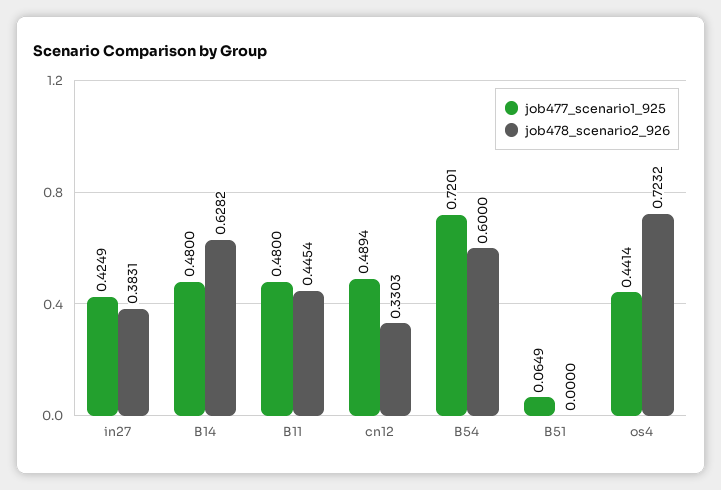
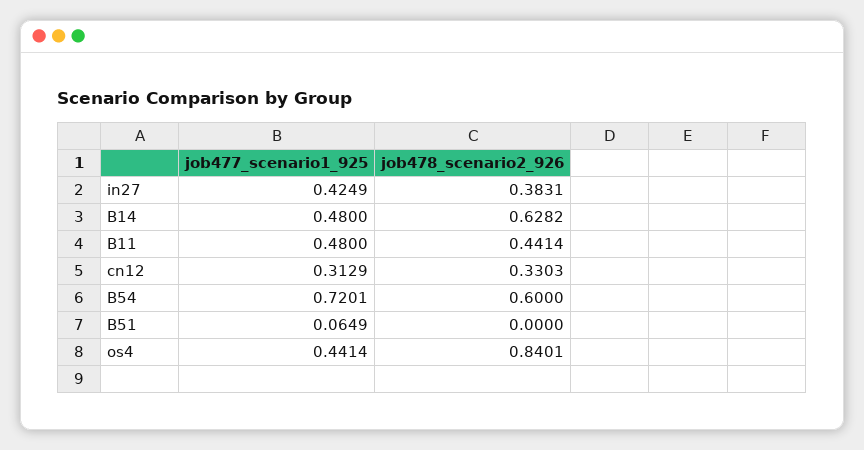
job478_scenario2_926, B11: 0.4454 -> 0.4414
job477_scenario1_925, cn12: 0.4894 -> 0.3129
job478_scenario2_926, os4: 0.7232 -> 0.8401

